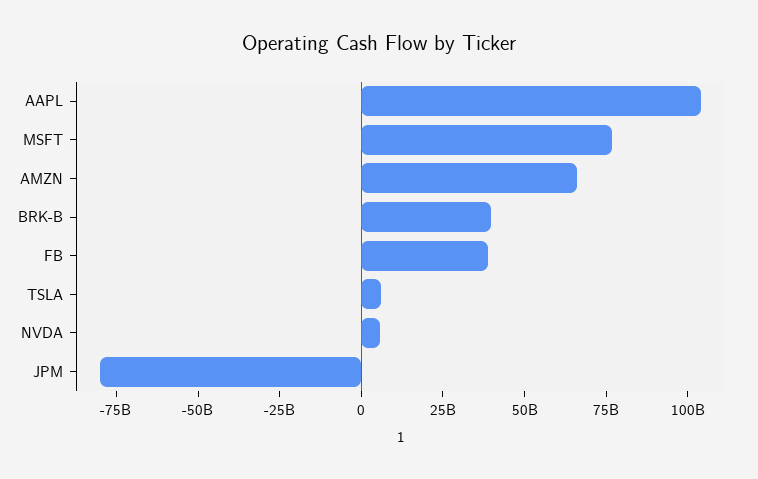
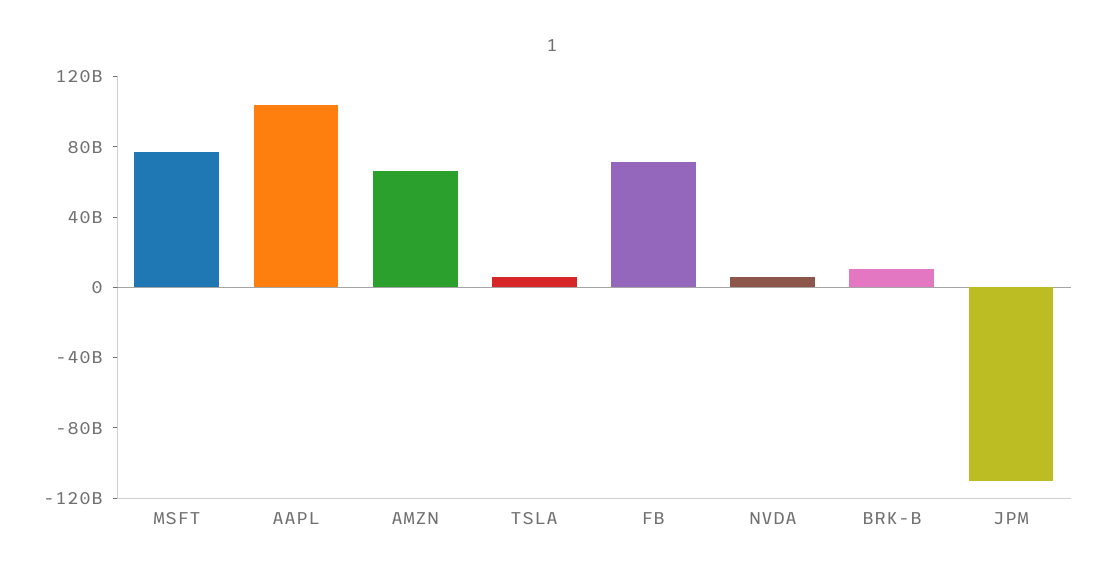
BRK-B: 40000000000 -> 10000000000
FB: 40000000000 -> 70000000000
JPM: -80000000000 -> -110000000000

